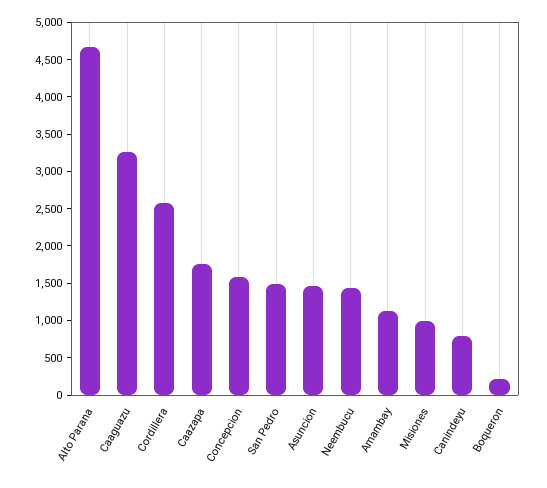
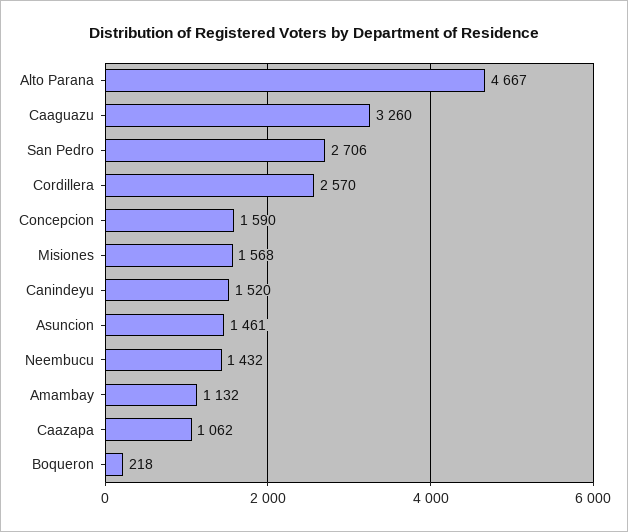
Caazapa: 1750 -> 1062
San Pedro: 1500 -> 2706
Misiones: 1000 -> 1568
Canindeyu: 750 -> 1520

